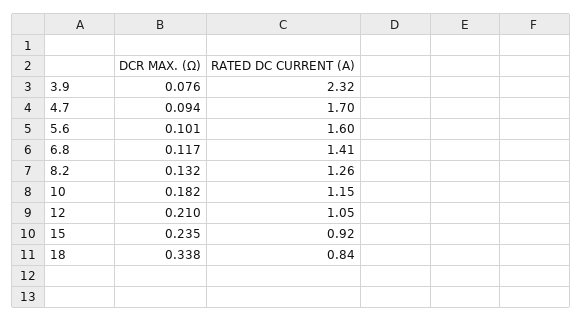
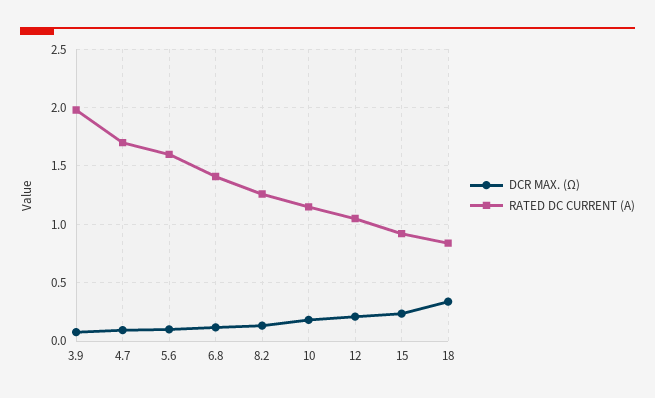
RATED DC CURRENT (A), 3.9: 2.32 -> 2

